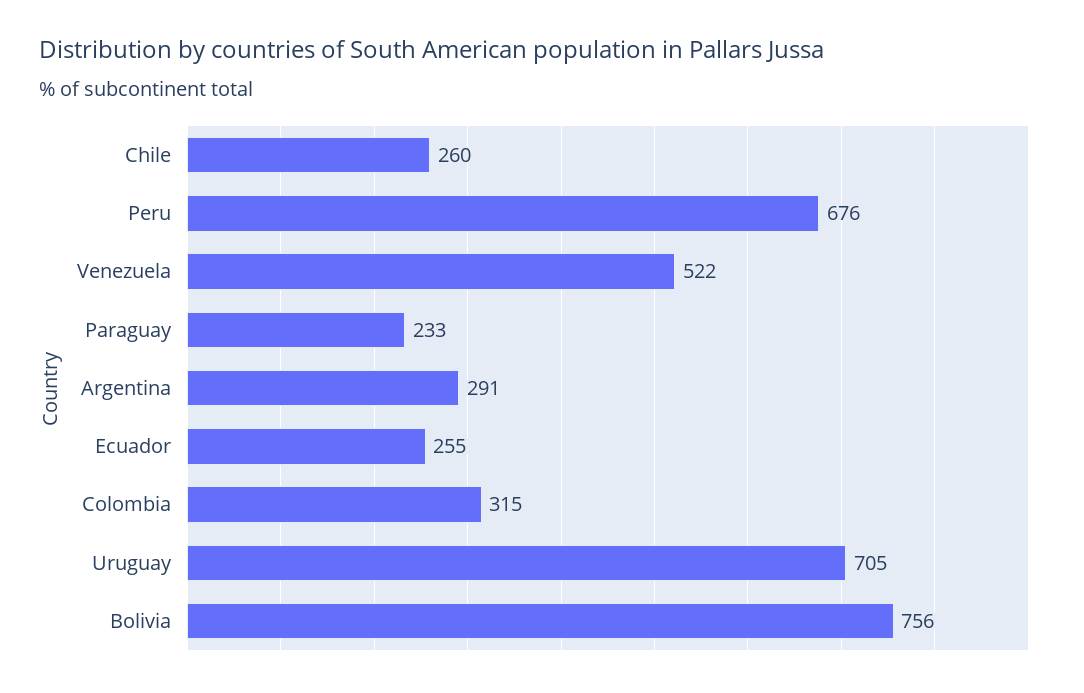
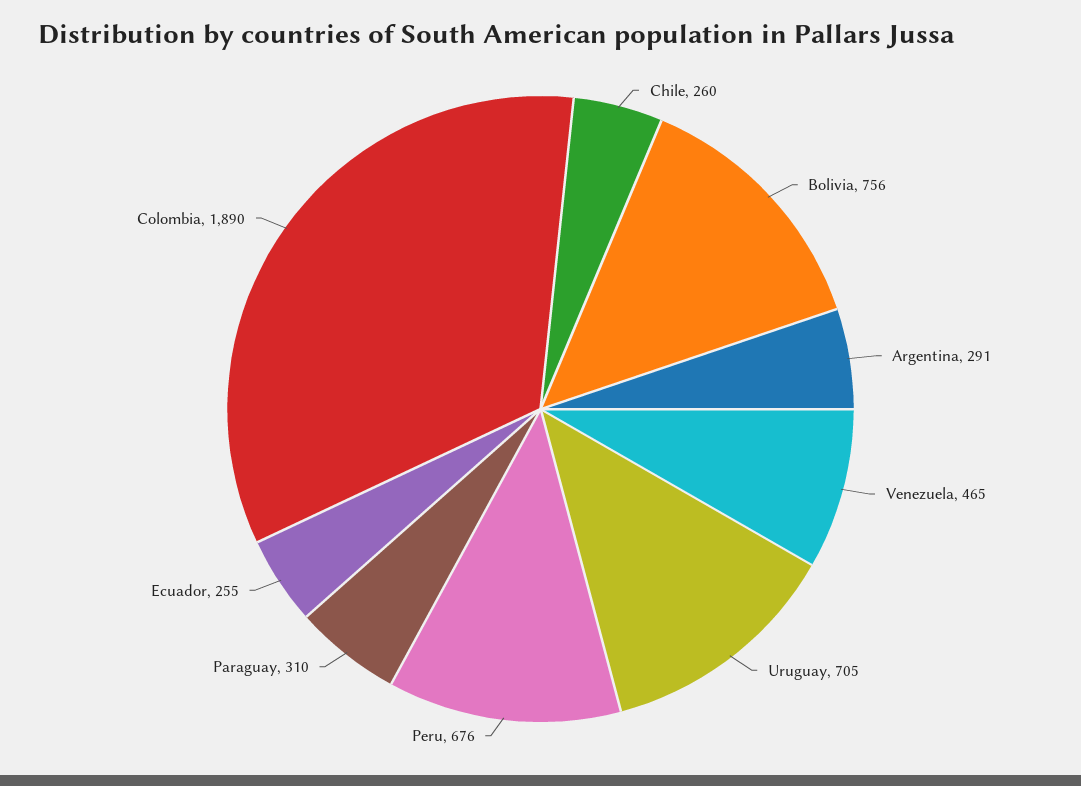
Venezuela: 522 -> 465
Paraguay: 233 -> 310
Colombia: 315 -> 1890

